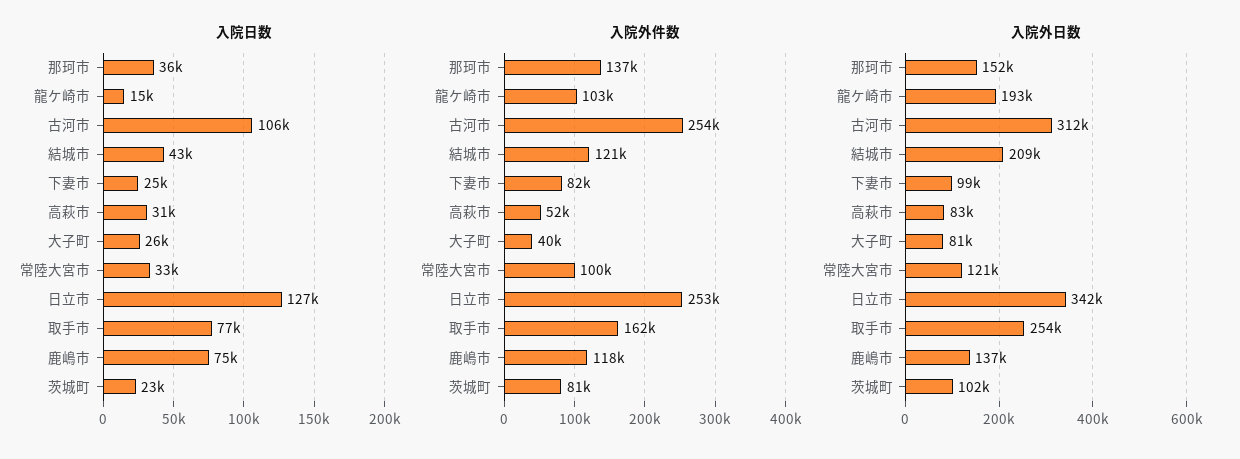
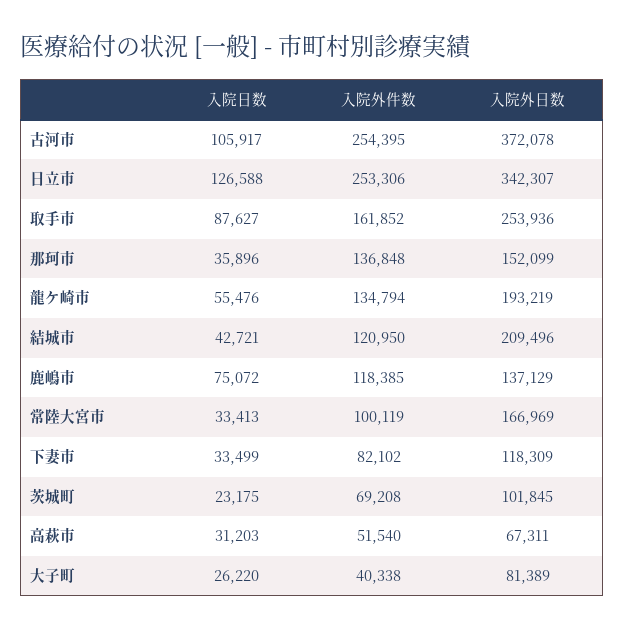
入院日数, 龍ケ崎市: 15000 -> 55476
入院日数, 下妻市: 25000 -> 33499
入院日数, 取手市: 77000 -> 87627
入院外件数, 龍ケ崎市: 103000 -> 134794
入院外件数, 茨城町: 81000 -> 69208
入院外日数, 古河市: 312000 -> 372078
入院外日数, 下妻市: 99000 -> 118309
入院外日数, 高萩市: 83000 -> 67311
入院外日数, 常陸大宮市: 121000 -> 166969

